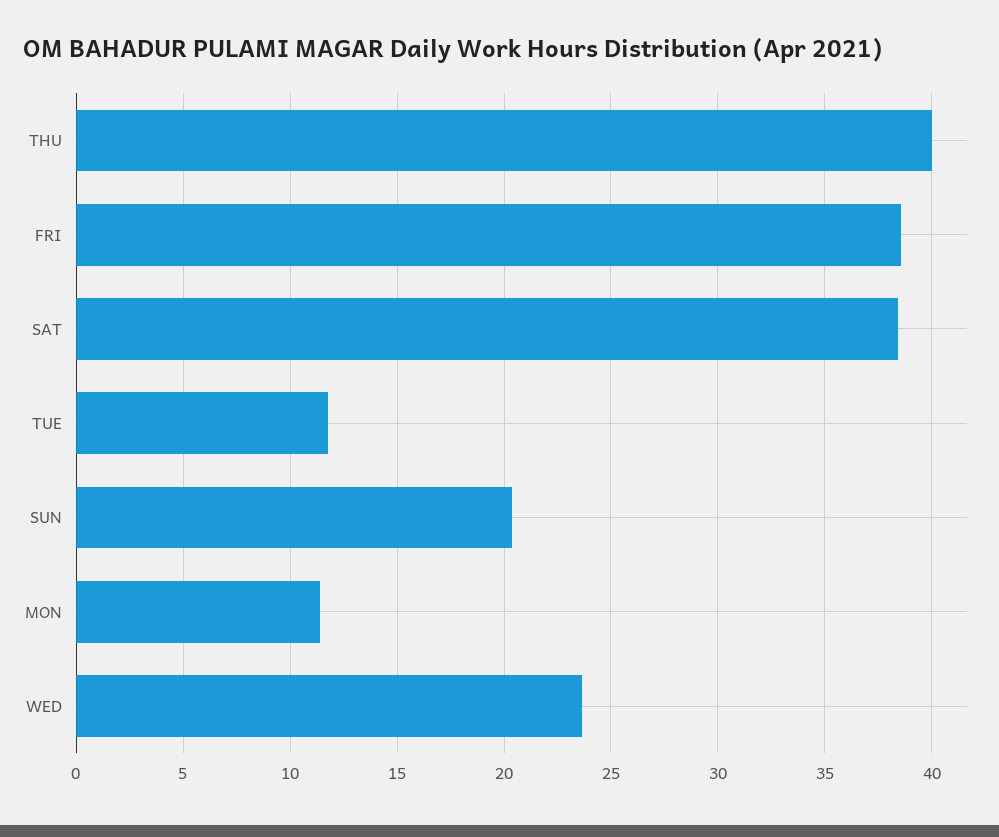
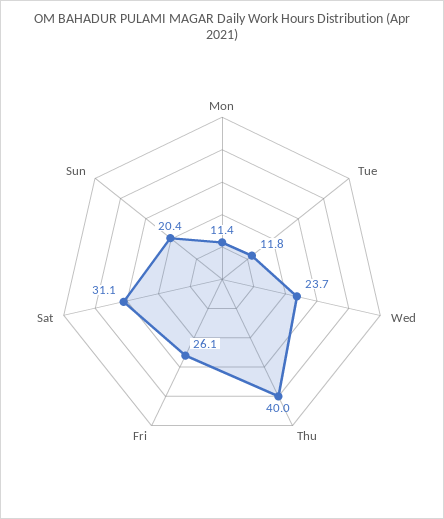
FRI: 38.5 -> 26.1
SAT: 38.5 -> 31.1

